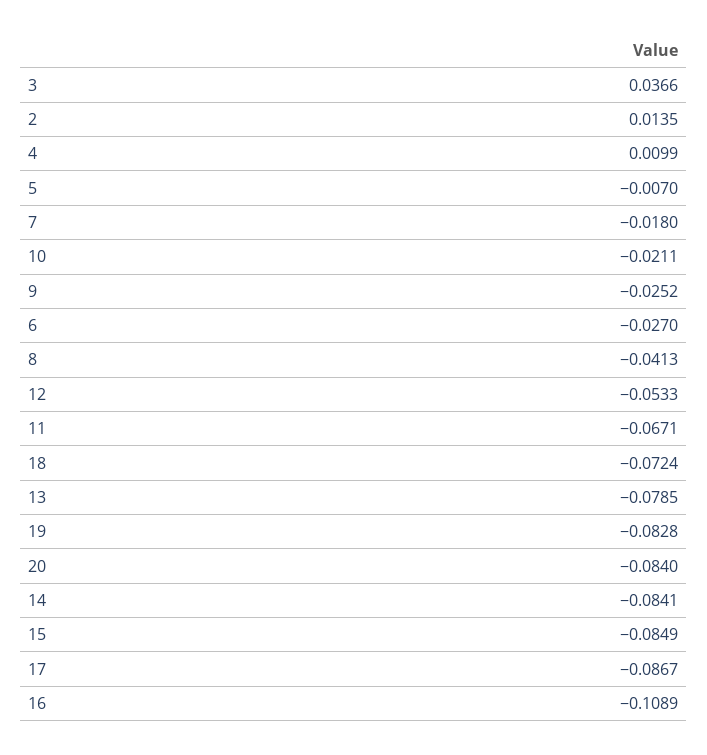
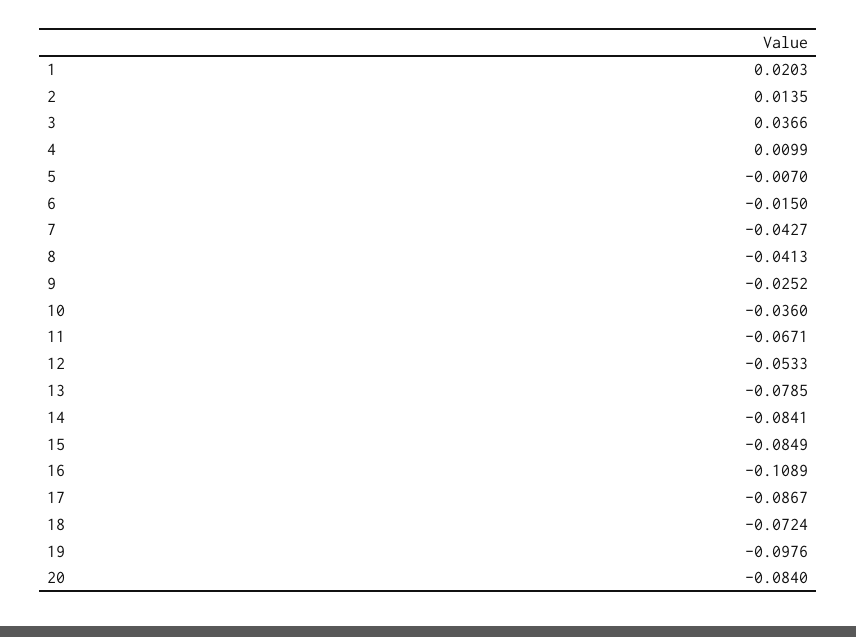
7: -0.018 -> -0.0427
10: -0.0211 -> -0.036
6: -0.027 -> -0.015
19: -0.0828 -> -0.0976
1: none -> 0.0203

